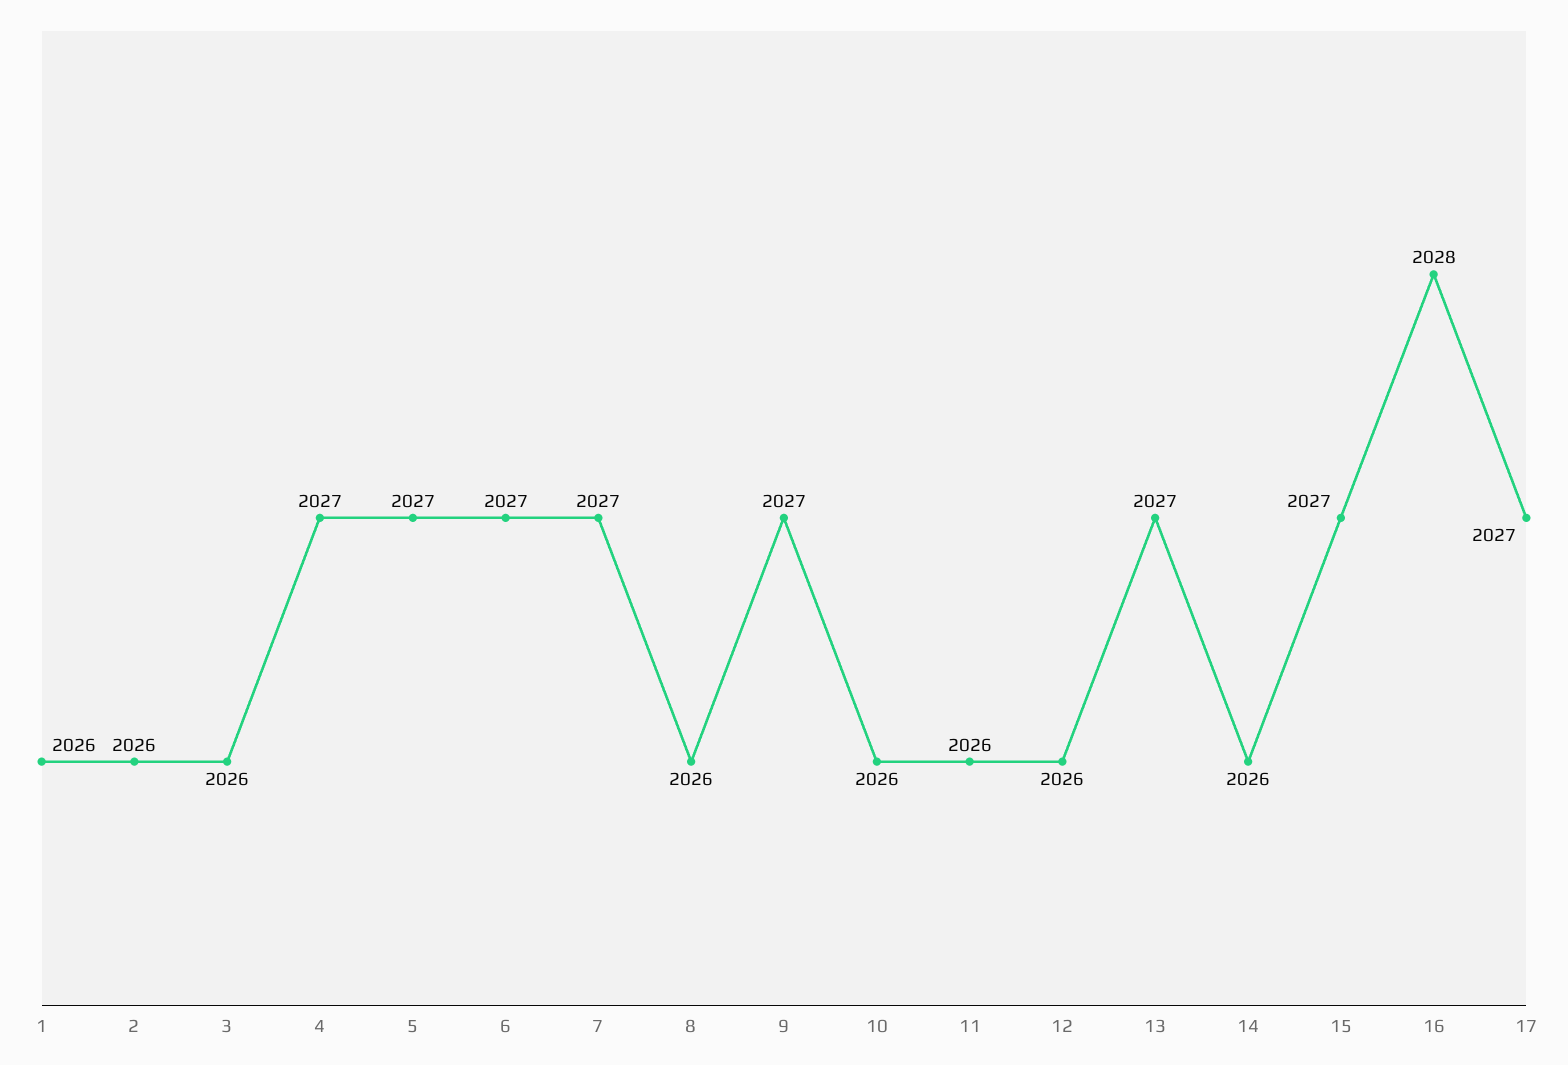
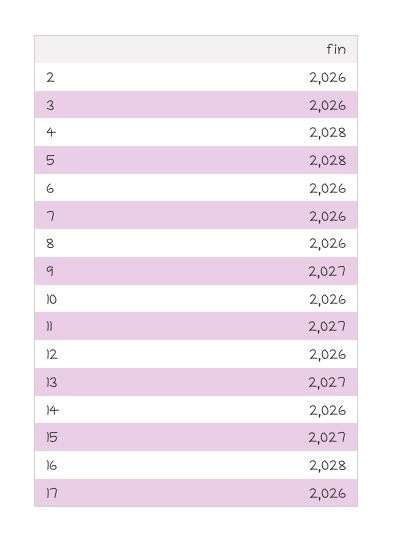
1: 2026 -> none
4: 2027 -> 2028
5: 2027 -> 2028
6: 2027 -> 2026
7: 2027 -> 2026
11: 2026 -> 2027
17: 2027 -> 2026

